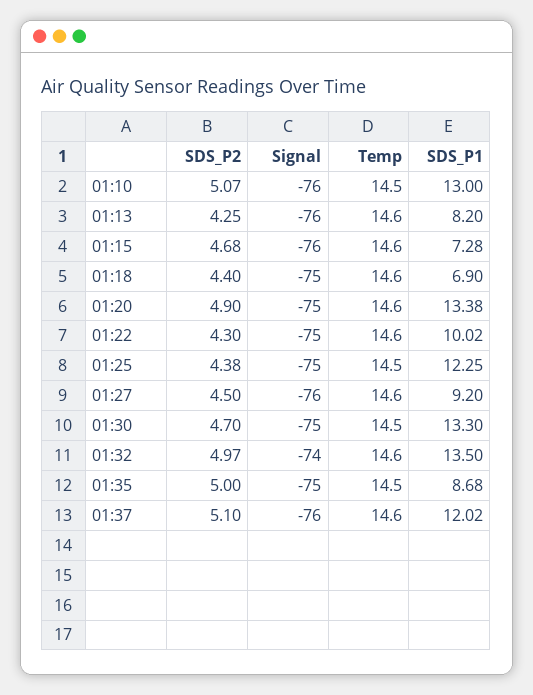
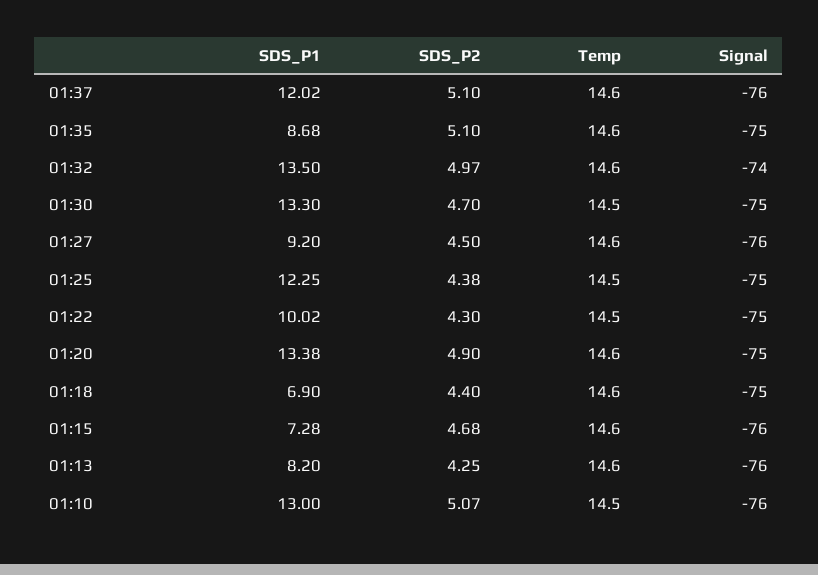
Temp, 01:22: 14.6 -> 14.5
SDS_P2, 01:35: 5 -> 5.1
Temp, 01:35: 14.5 -> 14.6

